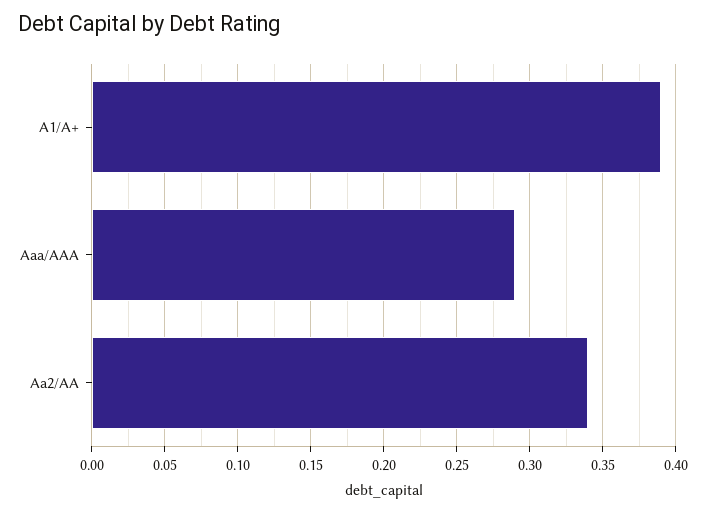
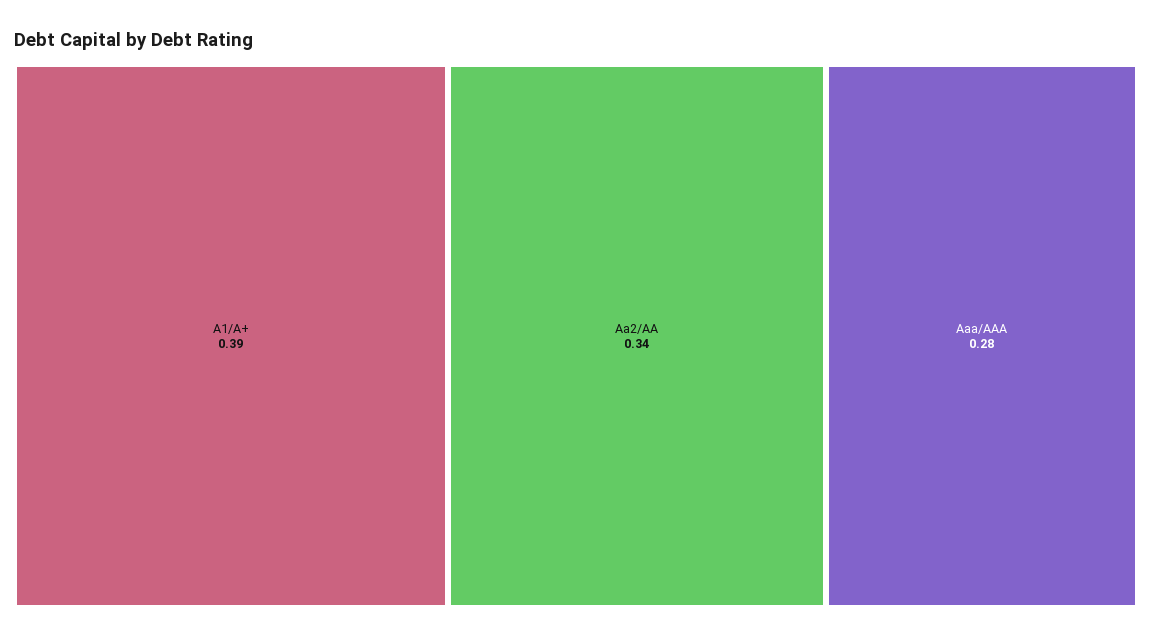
Aaa/AAA: 0.29 -> 0.28

